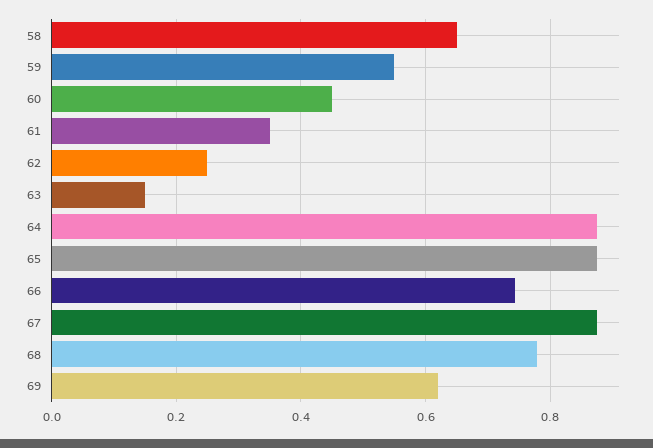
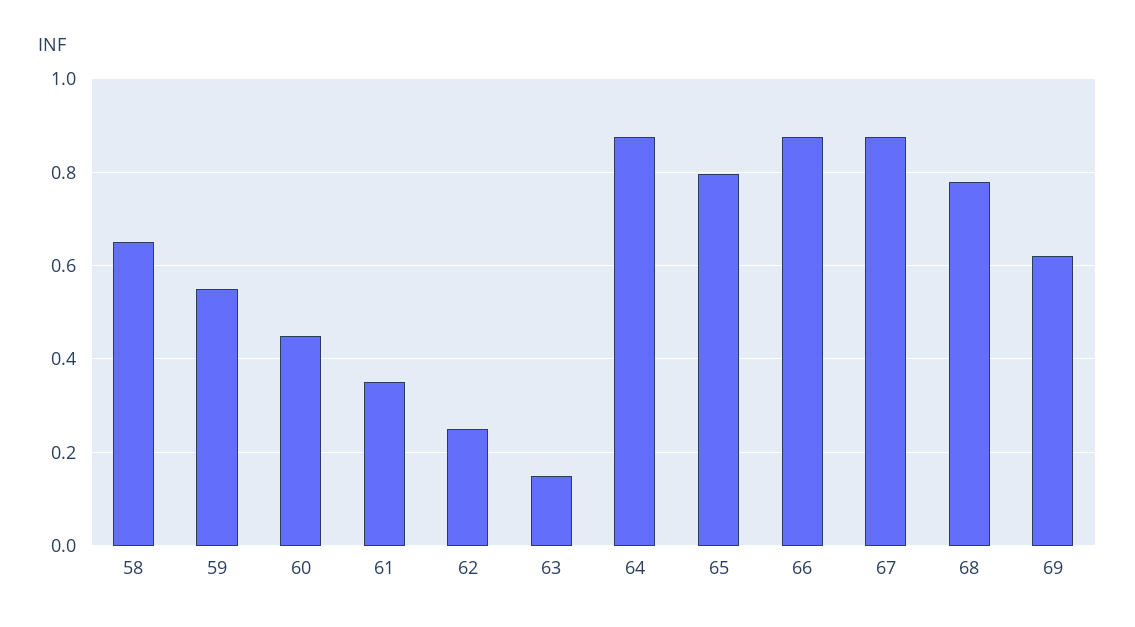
65: 0.88 -> 0.8
66: 0.74 -> 0.88

